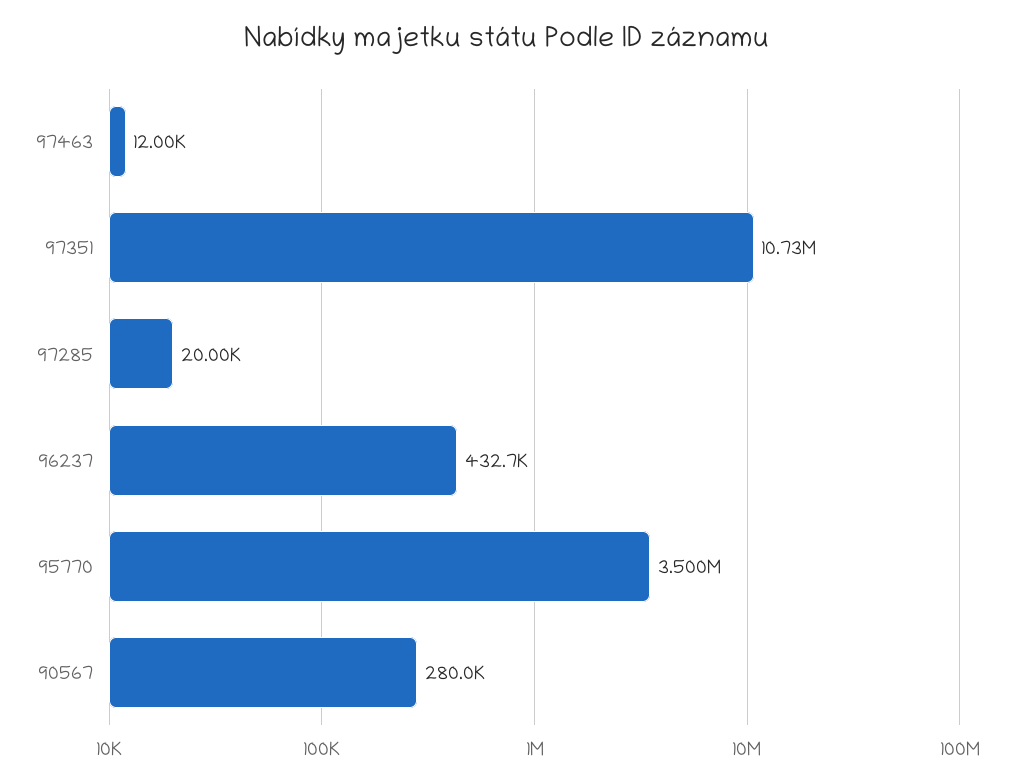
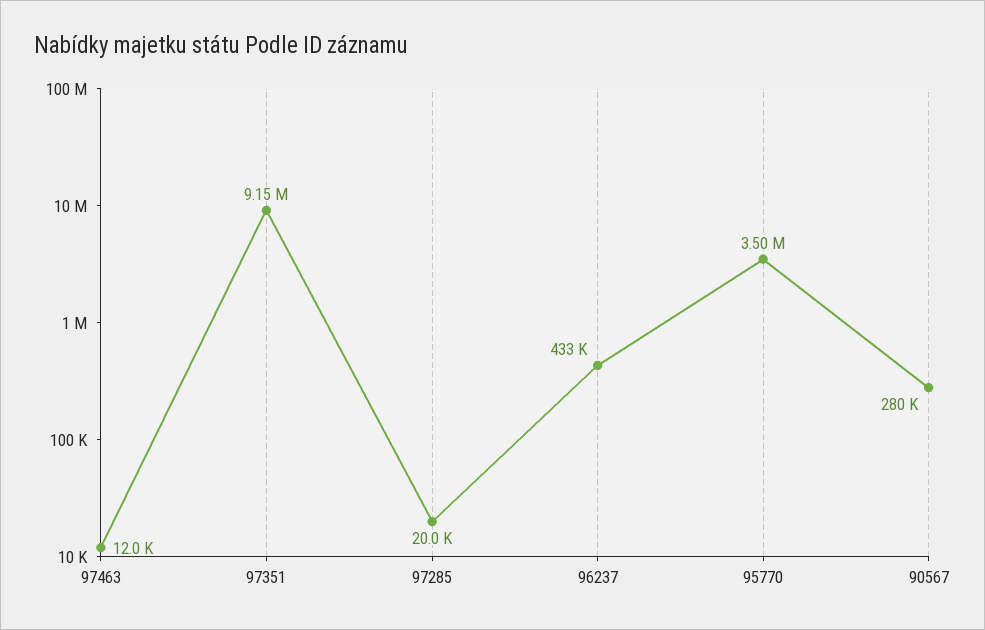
97351: 10730000 -> 9150000

